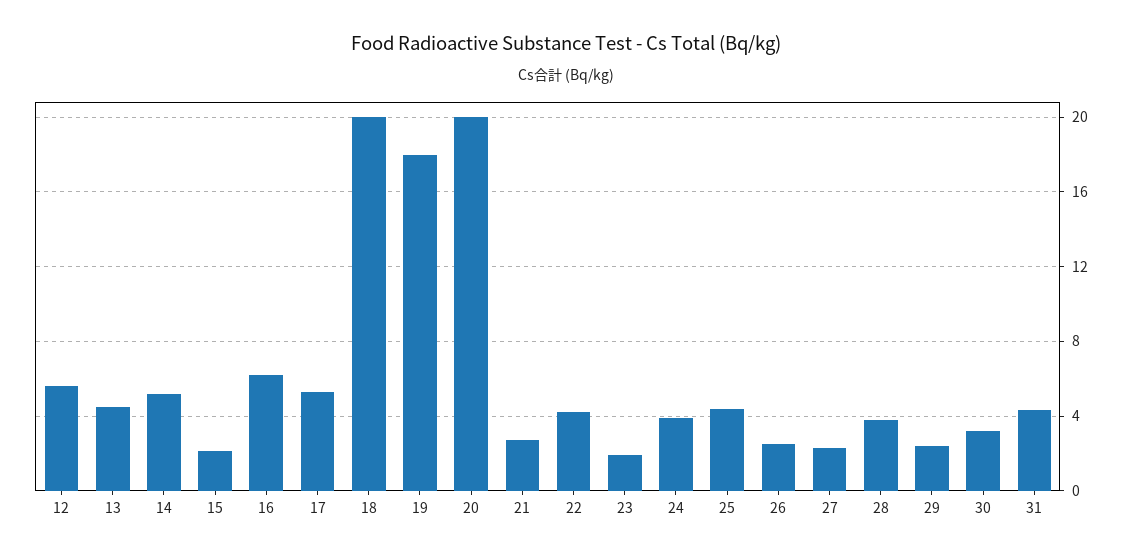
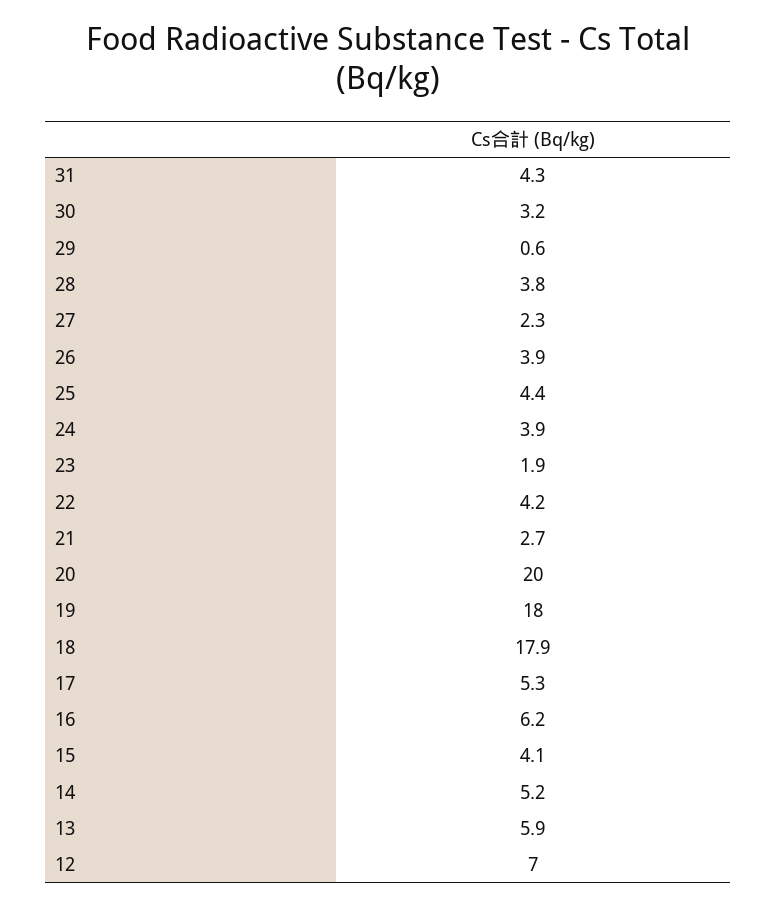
12: 5.5 -> 7
13: 4.5 -> 5.9
15: 2 -> 4.1
18: 20 -> 17.9
26: 2.5 -> 3.9
29: 2.5 -> 0.6

